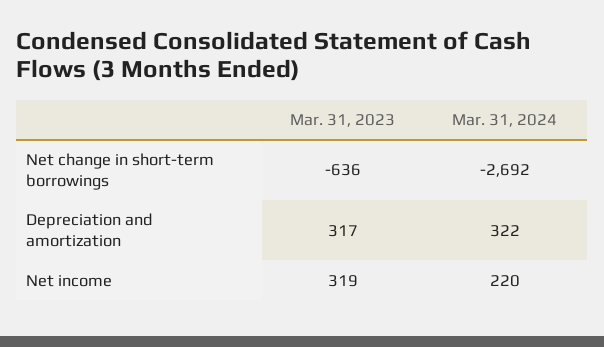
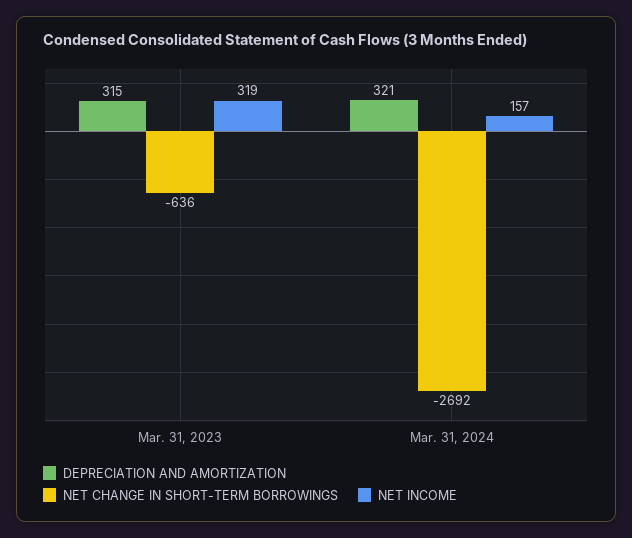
Depreciation and amortization, Mar. 31, 2023: 317 -> 315
Depreciation and amortization, Mar. 31, 2024: 322 -> 321
Net income, Mar. 31, 2024: 220 -> 157

